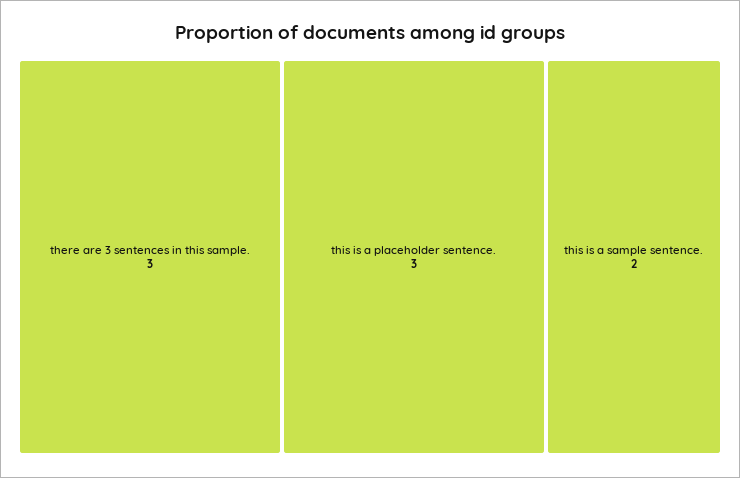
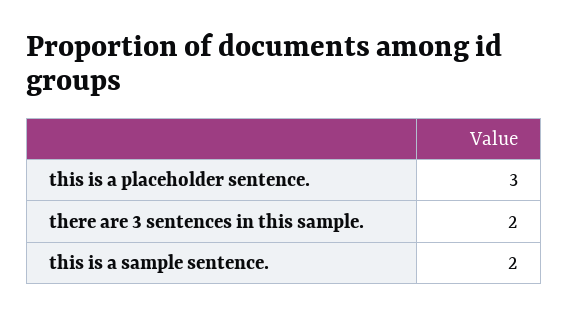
there are 3 sentences in this sample.: 3 -> 2

